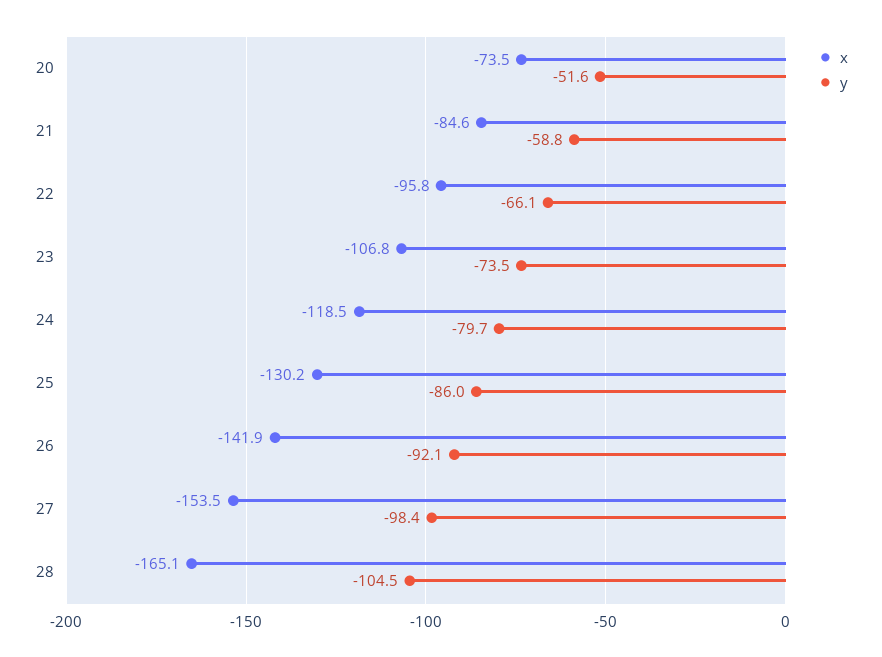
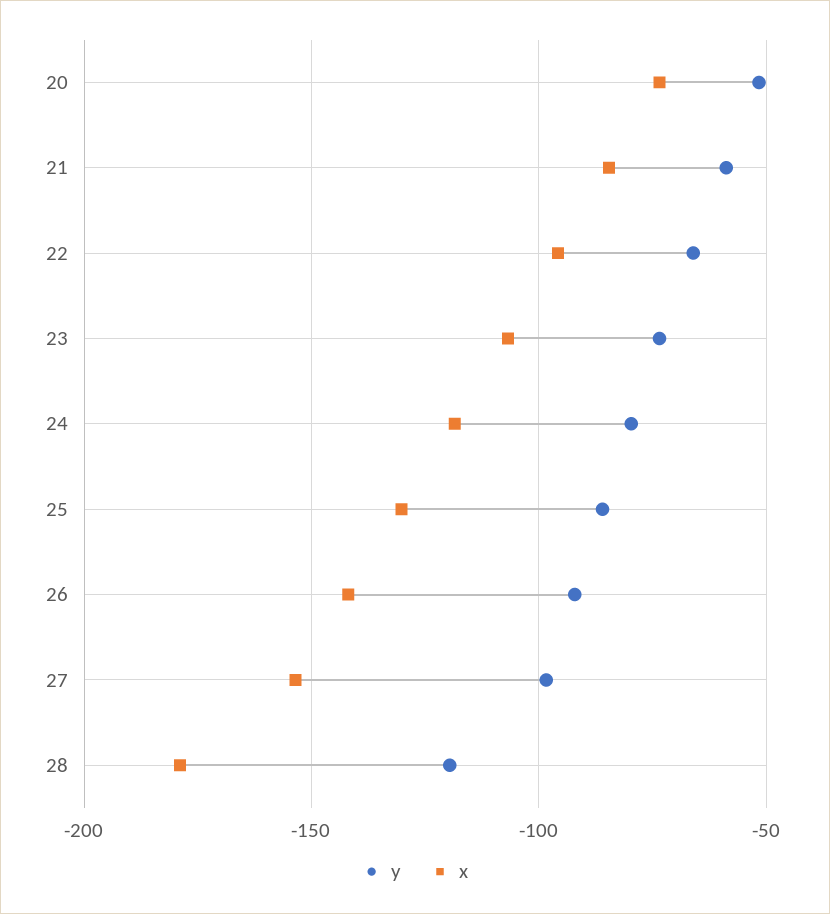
x, 28: -165.1 -> -180
y, 28: -104.5 -> -120

